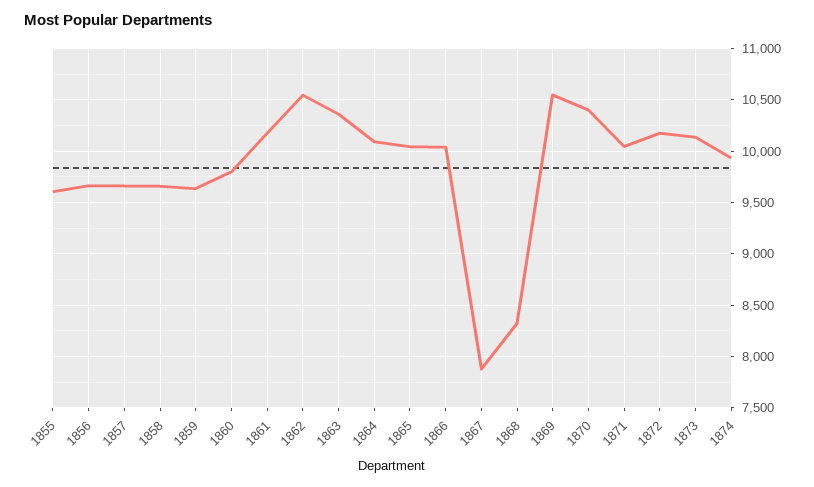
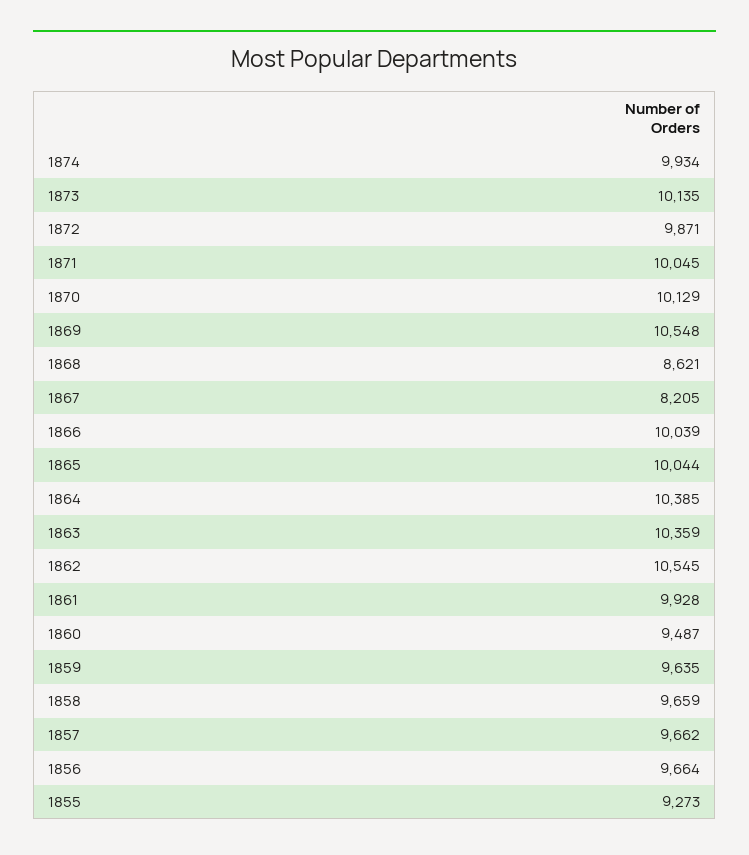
1855: 9600 -> 9273
1860: 9800 -> 9487
1861: 10200 -> 9928
1864: 10100 -> 10385
1867: 7900 -> 8205
1868: 8300 -> 8621
1870: 10400 -> 10129
1872: 10200 -> 9871

